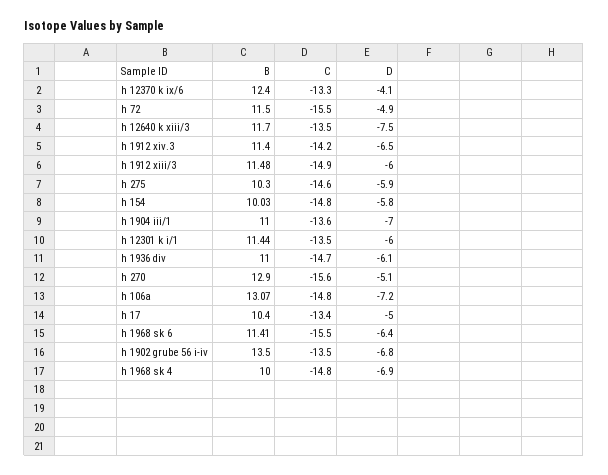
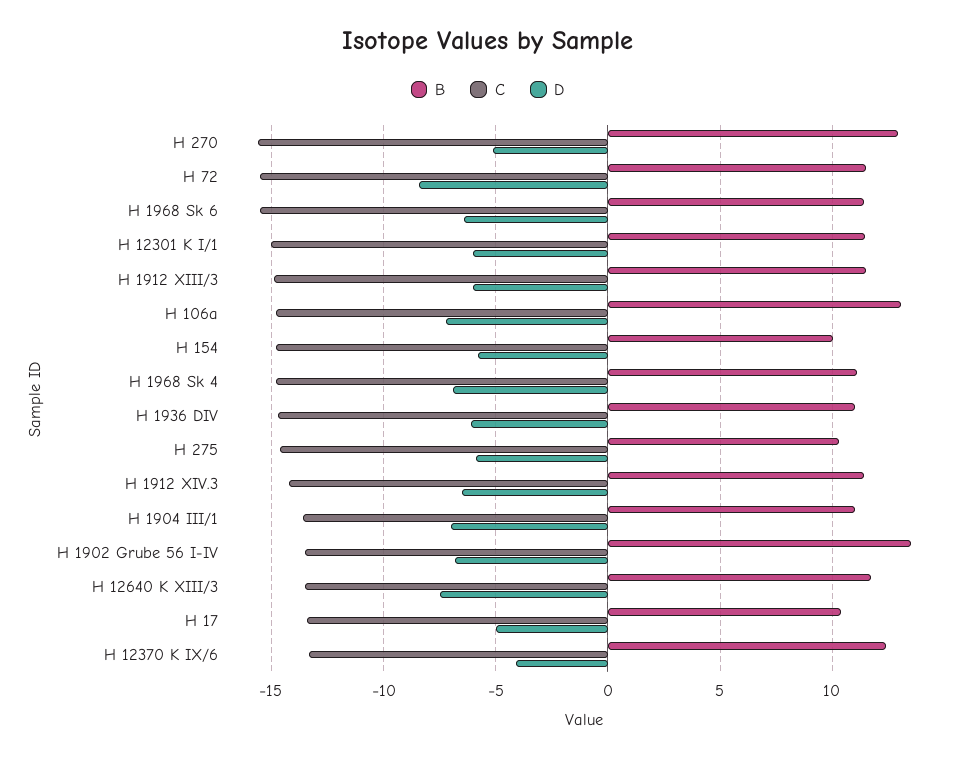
D, h 72: -4.9 -> -8.5
C, h 12301 k i/1: -13.5 -> -15
B, h 1968 sk 4: 10 -> 11

